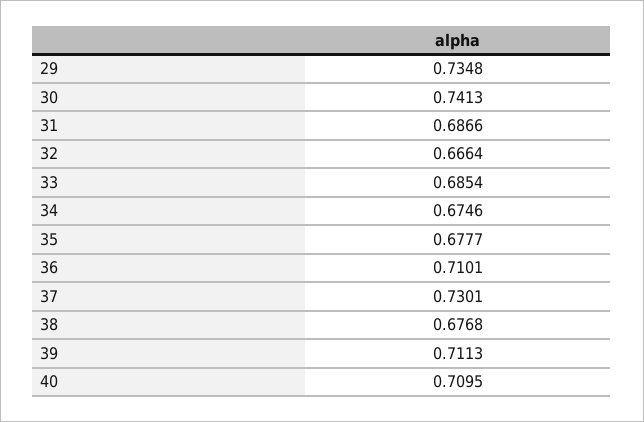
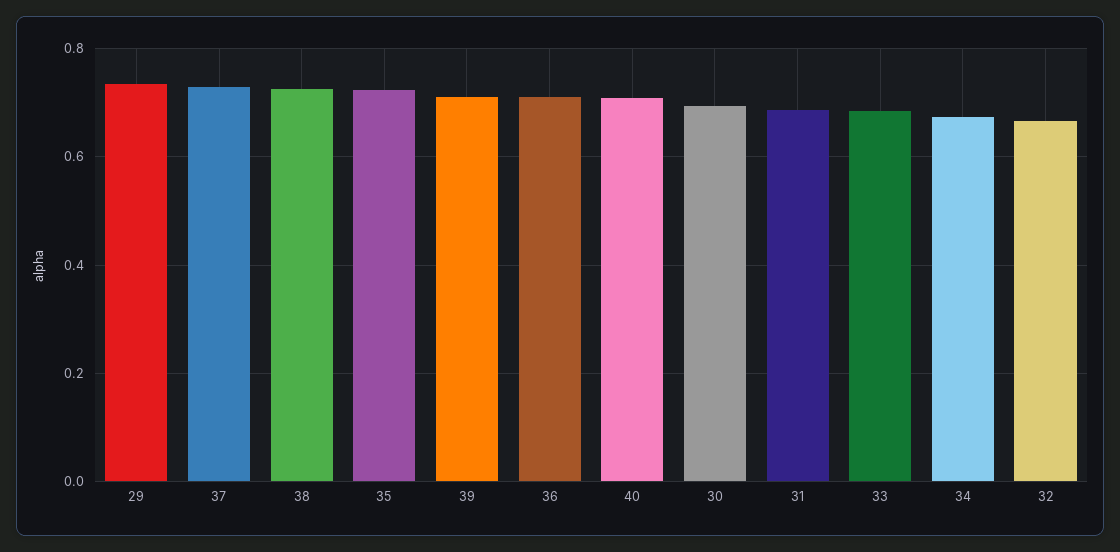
30: 0.7413 -> 0.7
35: 0.6777 -> 0.72
38: 0.6768 -> 0.72

